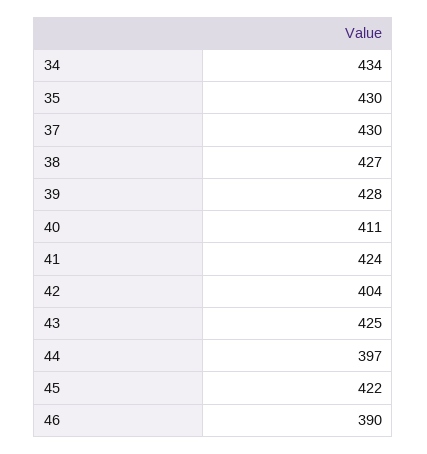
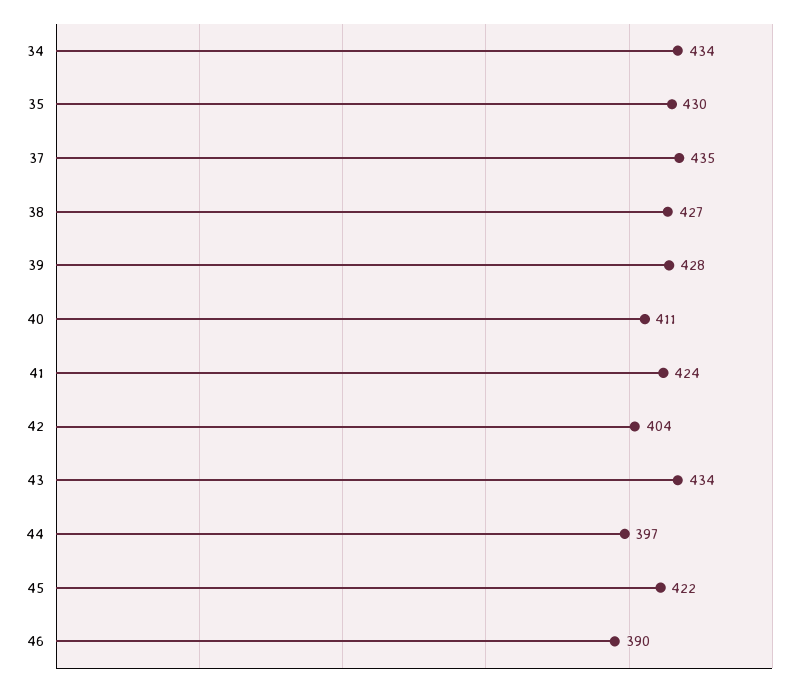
37: 430 -> 435
43: 425 -> 434

